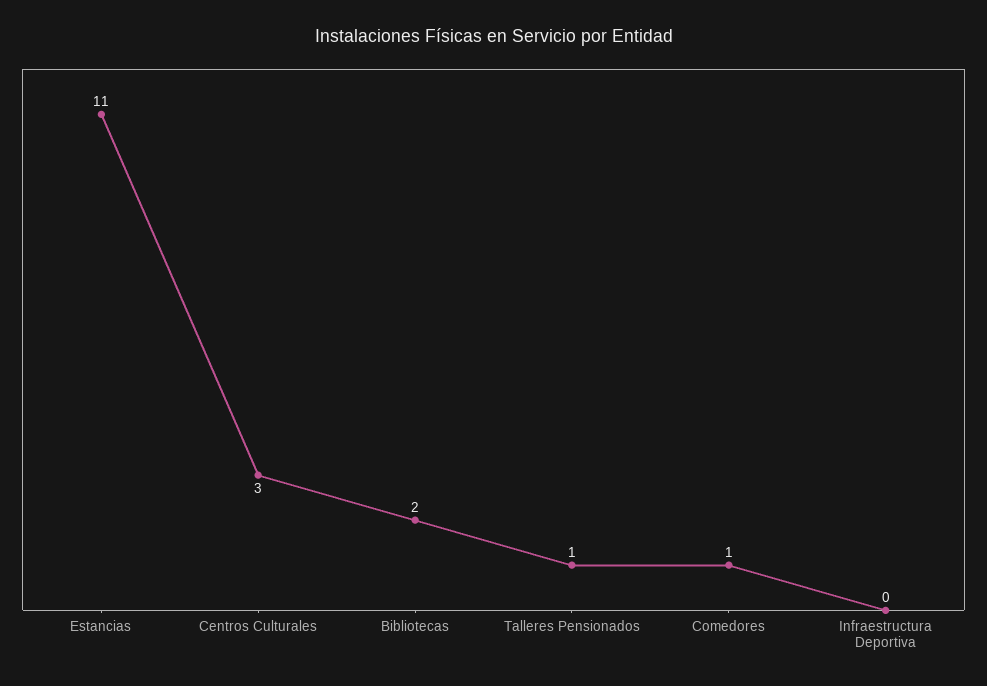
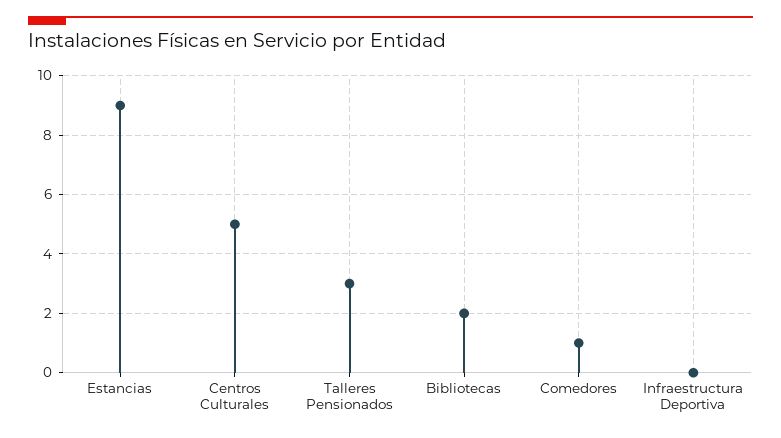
Estancias: 11 -> 9
Centros Culturales: 3 -> 5
Talleres Pensionados: 1 -> 3

